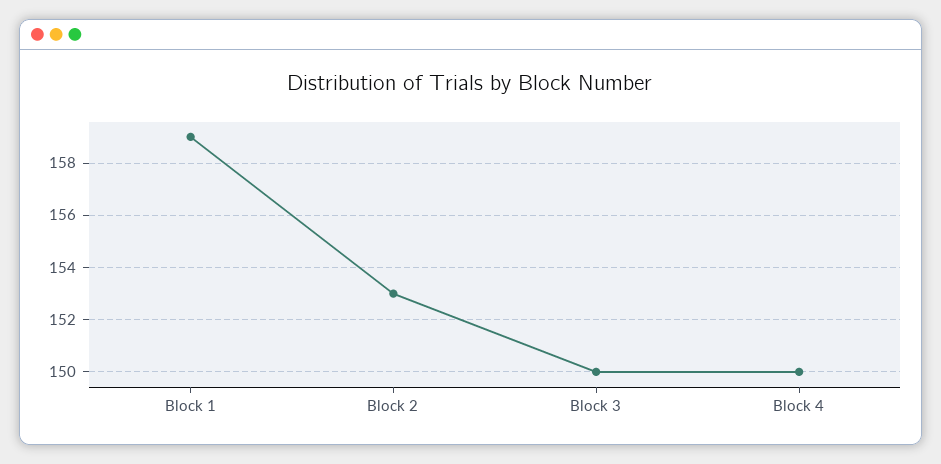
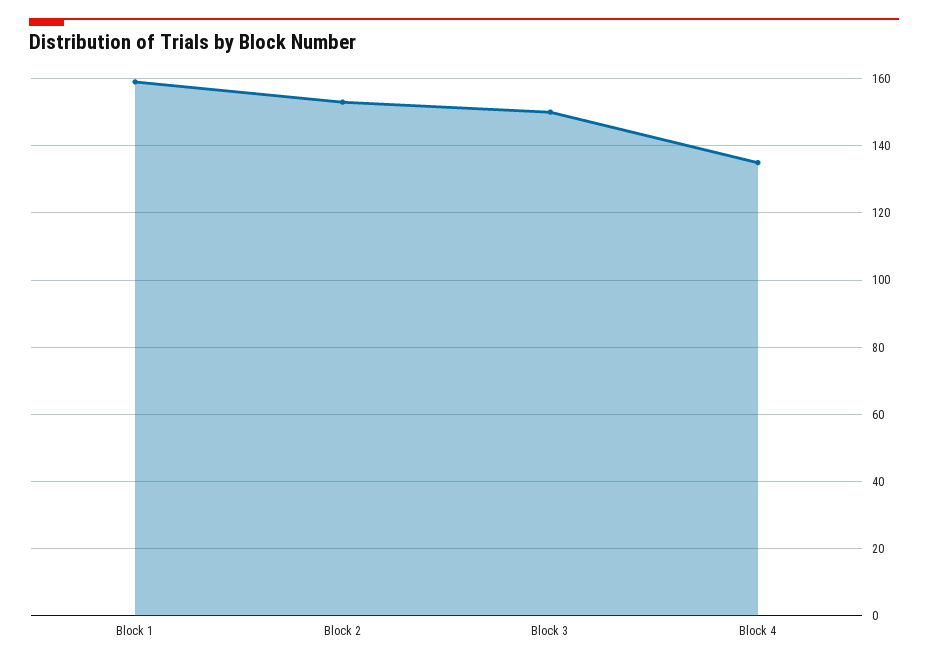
Block 4: 150 -> 135

